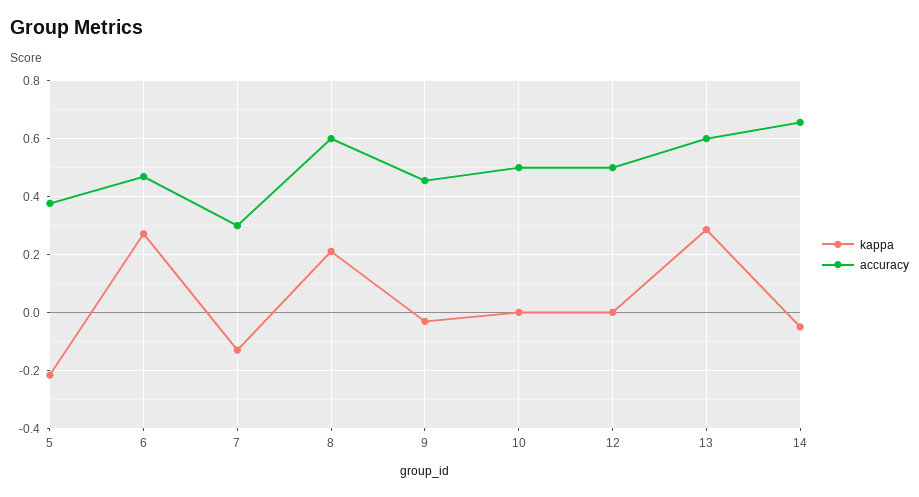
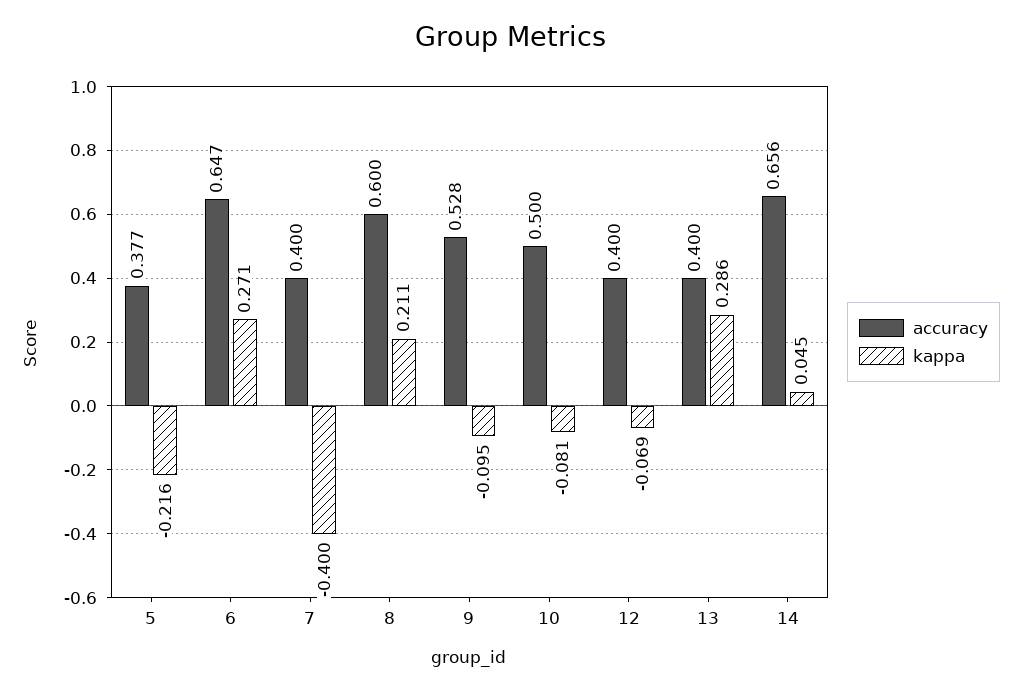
accuracy, 6: 0.475 -> 0.647
kappa, 7: -0.125 -> -0.4
accuracy, 7: 0.3 -> 0.4
kappa, 9: -0.025 -> -0.095
accuracy, 9: 0.45 -> 0.528
kappa, 10: 0 -> -0.081
kappa, 12: 0 -> -0.069
accuracy, 12: 0.5 -> 0.4
accuracy, 13: 0.6 -> 0.4
kappa, 14: -0.05 -> 0.045

